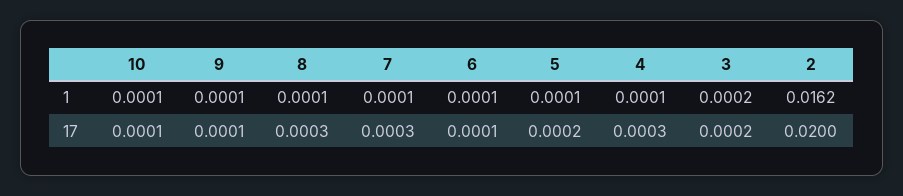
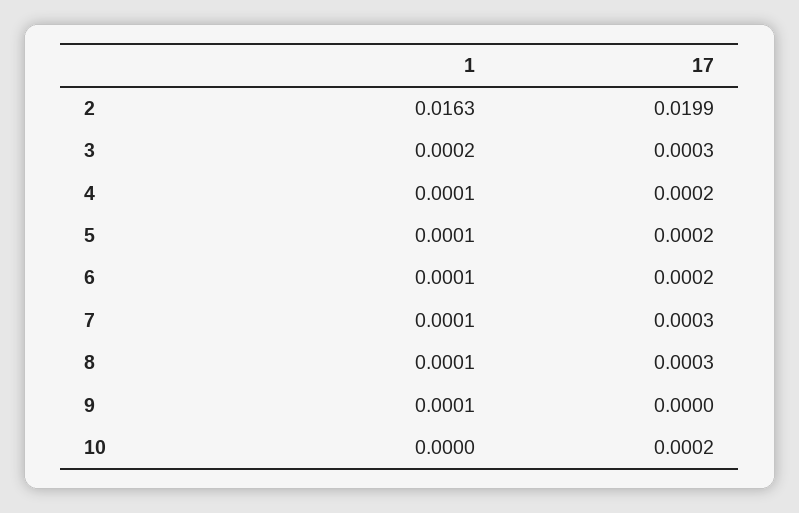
10, 1: 0.0001 -> 0
2, 1: 0.0162 -> 0.0163
10, 17: 0.0001 -> 0.0002
9, 17: 0.0001 -> 0
6, 17: 0.0001 -> 0.0002
4, 17: 0.0003 -> 0.0002
3, 17: 0.0002 -> 0.0003
2, 17: 0.02 -> 0.0199

